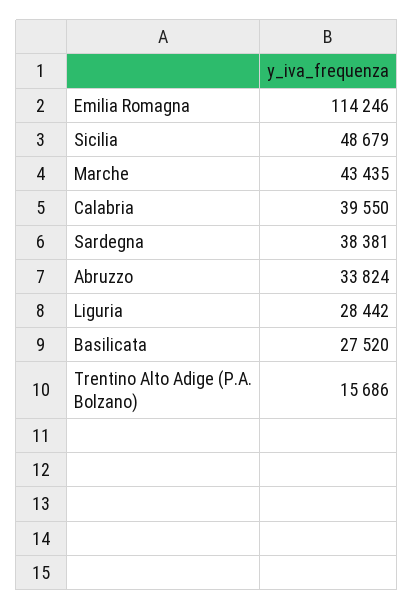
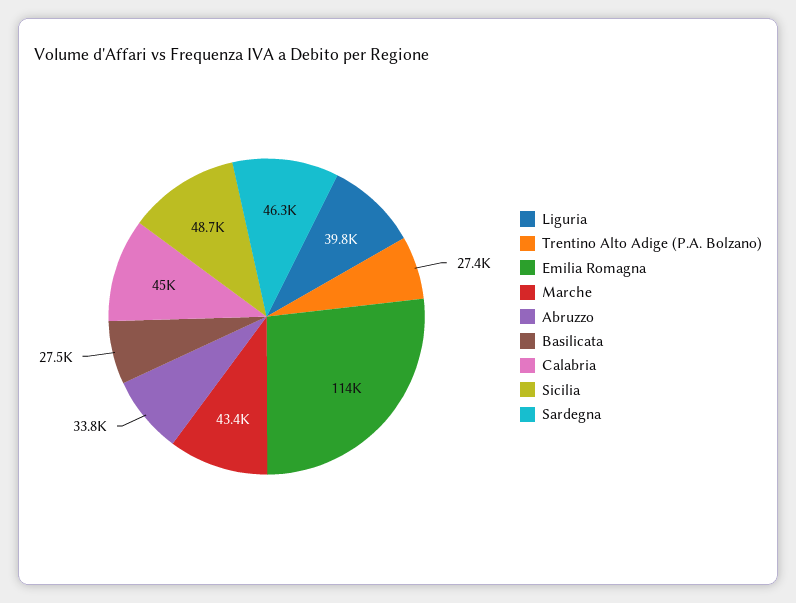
Calabria: 39550 -> 45000
Sardegna: 38381 -> 46300
Liguria: 28442 -> 39800
Trentino Alto Adige (P.A. Bolzano): 15686 -> 27400

